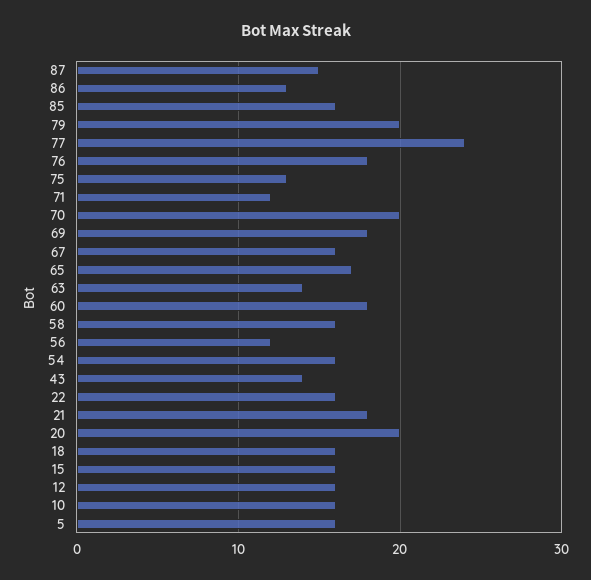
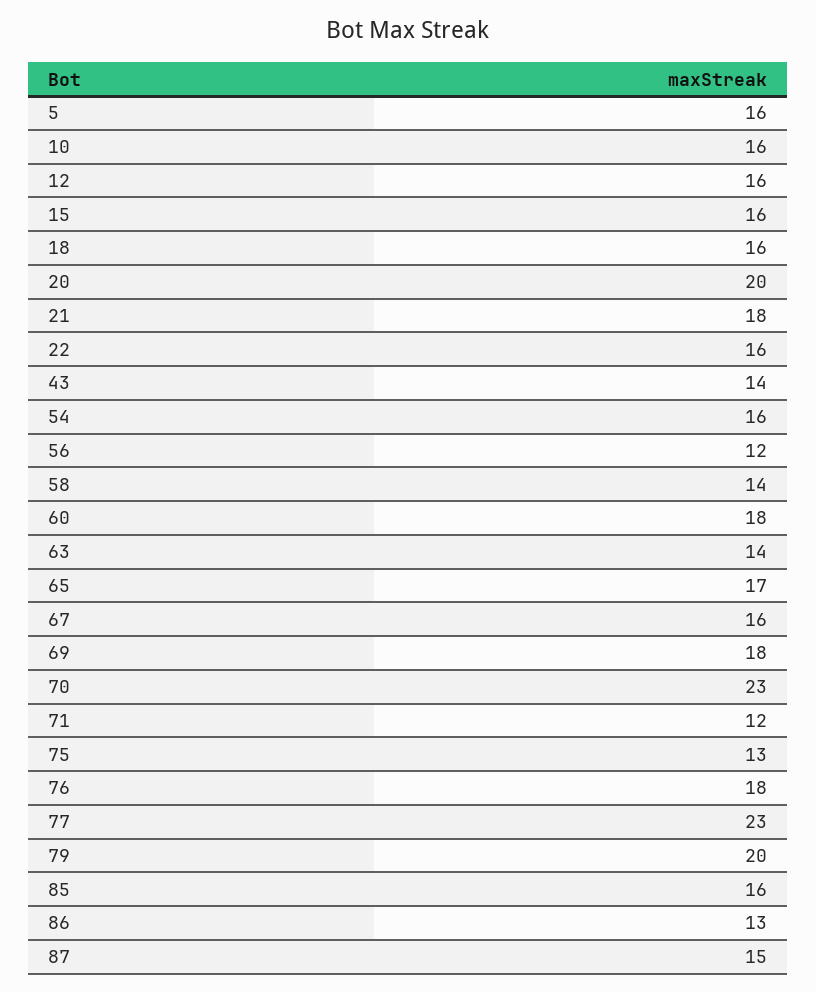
77: 24 -> 23
70: 20 -> 23
58: 16 -> 14

